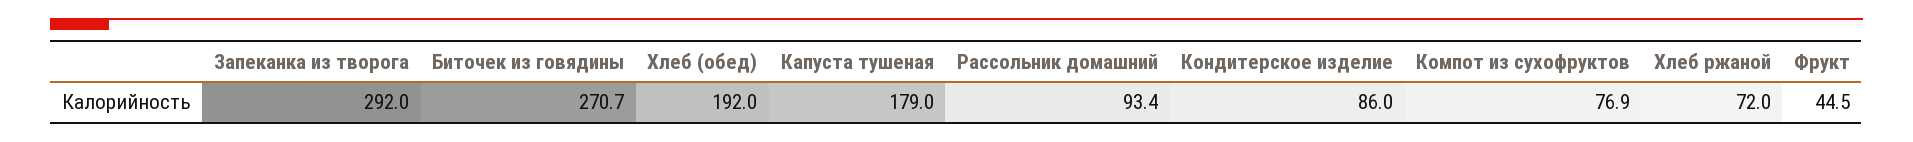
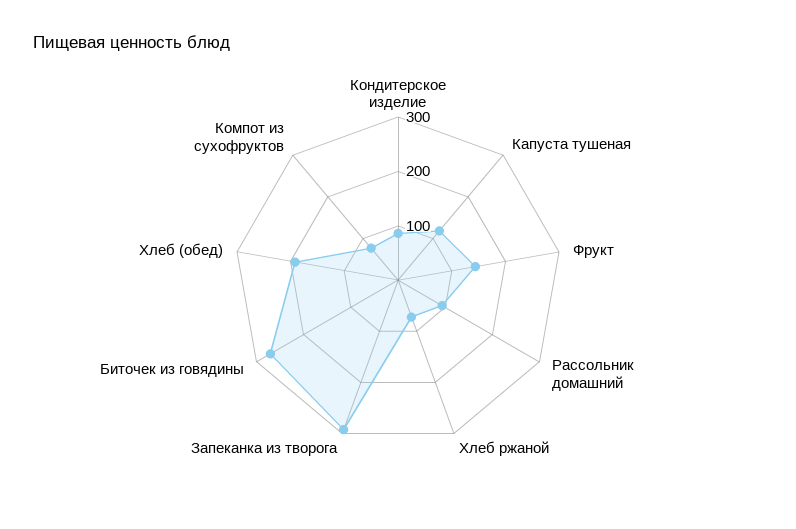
Капуста тушеная: 179 -> 120
Фрукт: 44.5 -> 140

